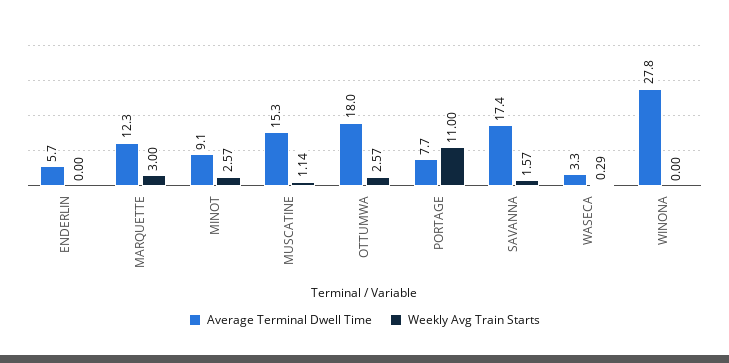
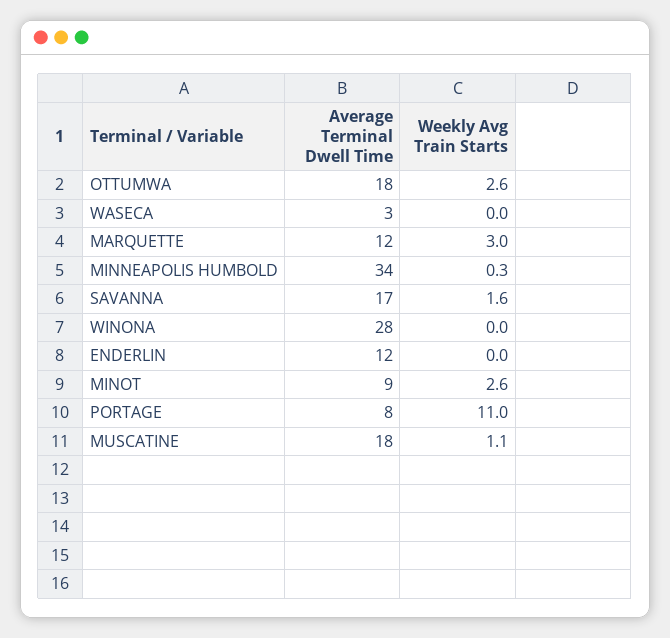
Average Terminal Dwell Time, ENDERLIN: 5.7 -> 12
Average Terminal Dwell Time, MUSCATINE: 15.3 -> 18
Weekly Avg Train Starts, WASECA: 0.29 -> 0
Average Terminal Dwell Time, MINNEAPOLIS HUMBOLD: none -> 34
Weekly Avg Train Starts, MINNEAPOLIS HUMBOLD: none -> 0.3

